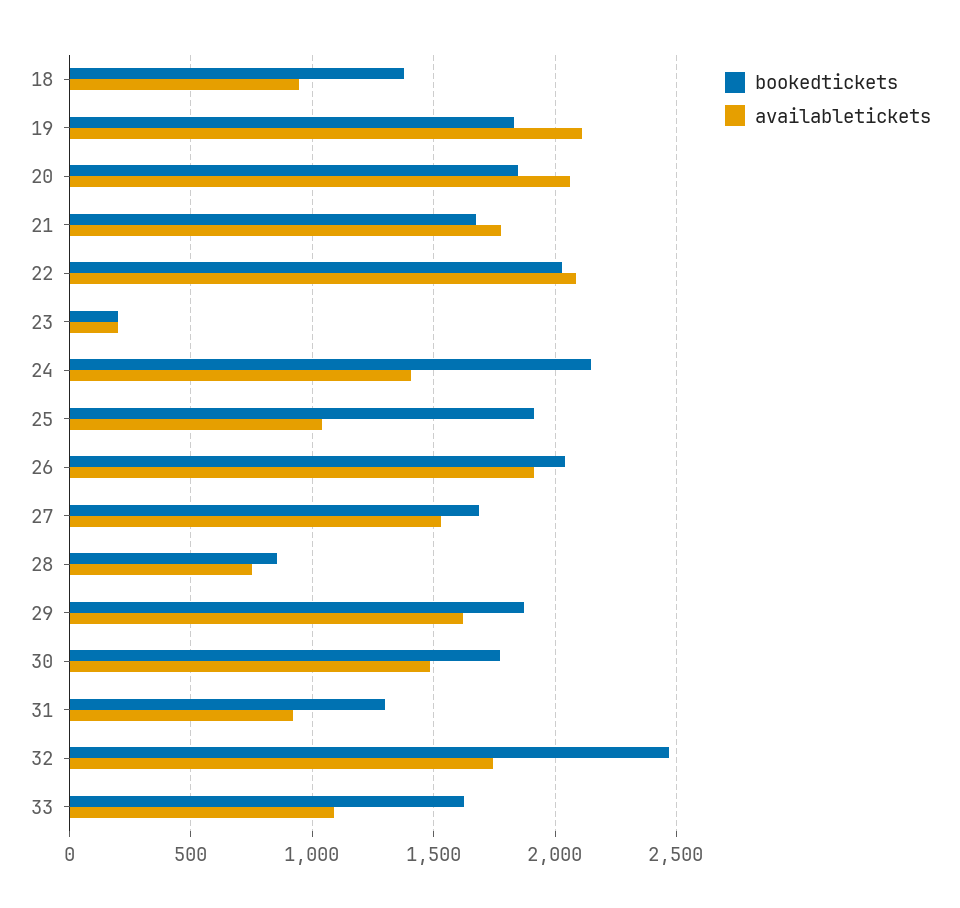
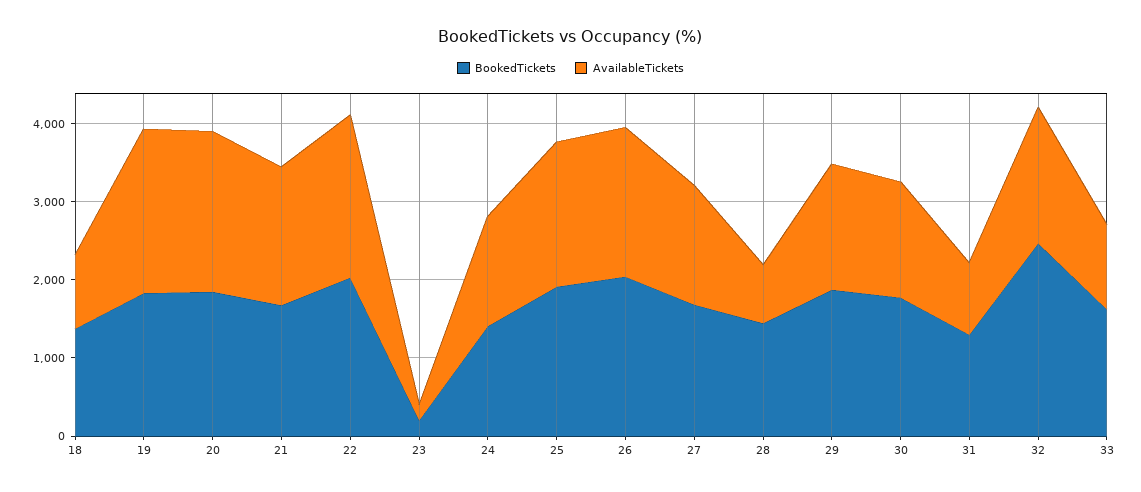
bookedtickets, 24: 2150 -> 1400
availabletickets, 25: 1050 -> 1800
bookedtickets, 28: 850 -> 1400

